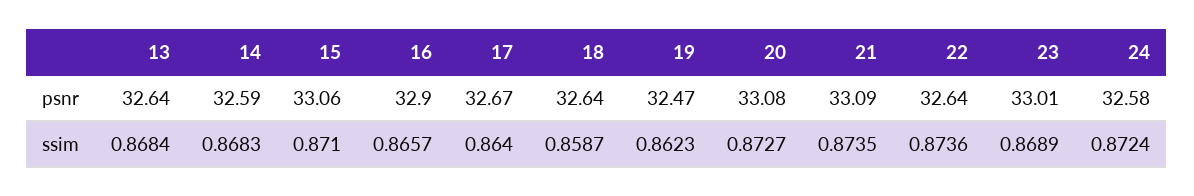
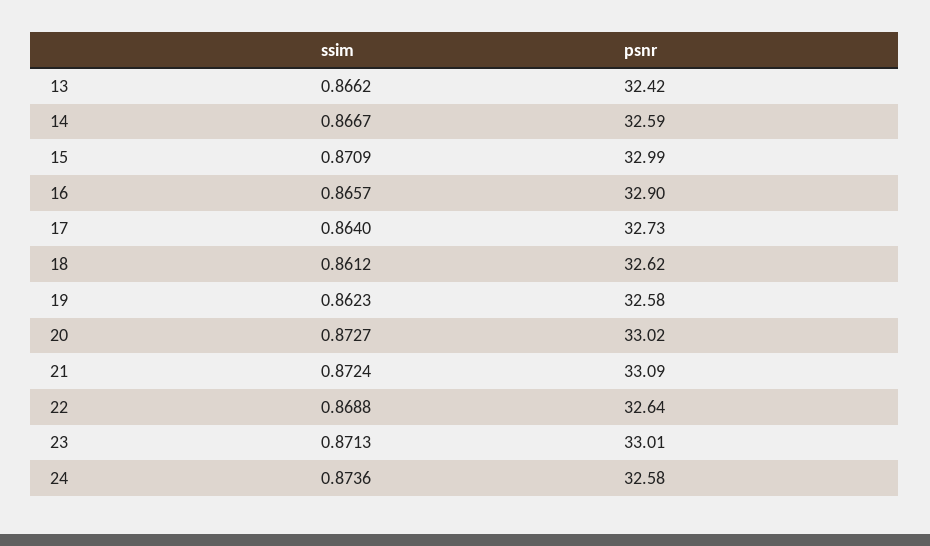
13, psnr: 32.64 -> 32.42
15, psnr: 33.06 -> 32.99
17, psnr: 32.67 -> 32.73
18, psnr: 32.64 -> 32.62
19, psnr: 32.47 -> 32.58
20, psnr: 33.08 -> 33.02
13, ssim: 0.8684 -> 0.8662
14, ssim: 0.8683 -> 0.8667
15, ssim: 0.871 -> 0.8709
18, ssim: 0.8587 -> 0.8612
21, ssim: 0.8735 -> 0.8724
22, ssim: 0.8736 -> 0.8688
23, ssim: 0.8689 -> 0.8713
24, ssim: 0.8724 -> 0.8736

